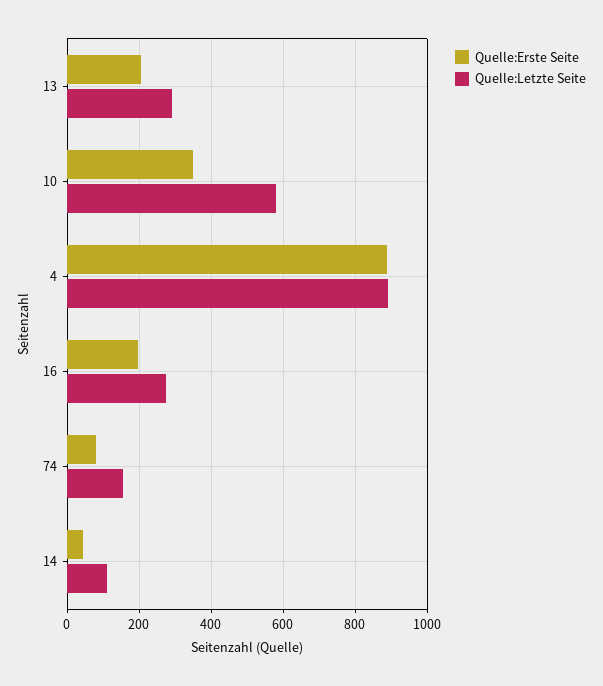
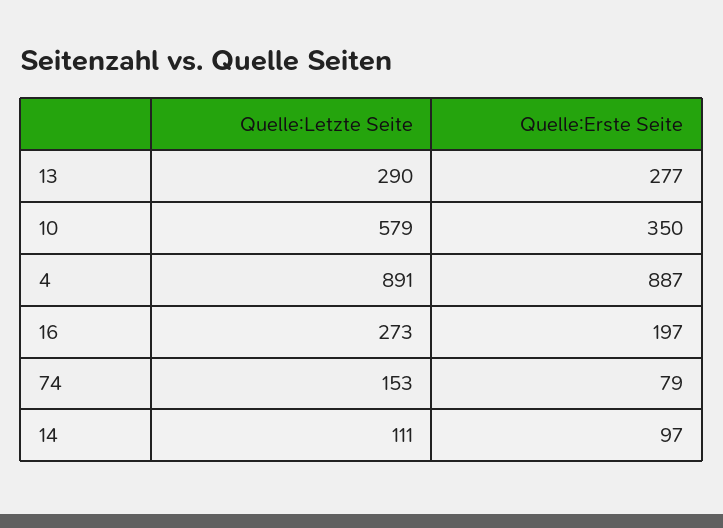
Quelle:Erste Seite, 13: 200 -> 277
Quelle:Erste Seite, 14: 40 -> 97

